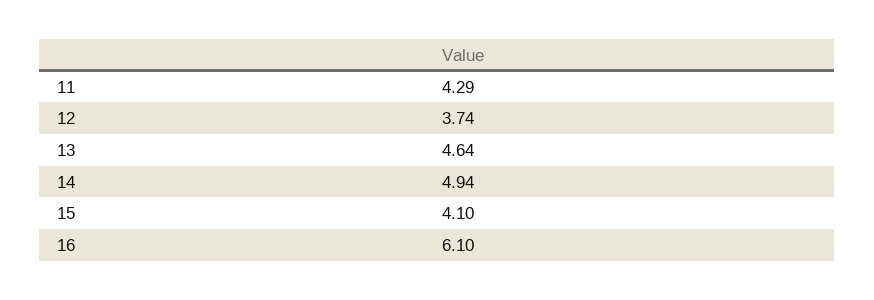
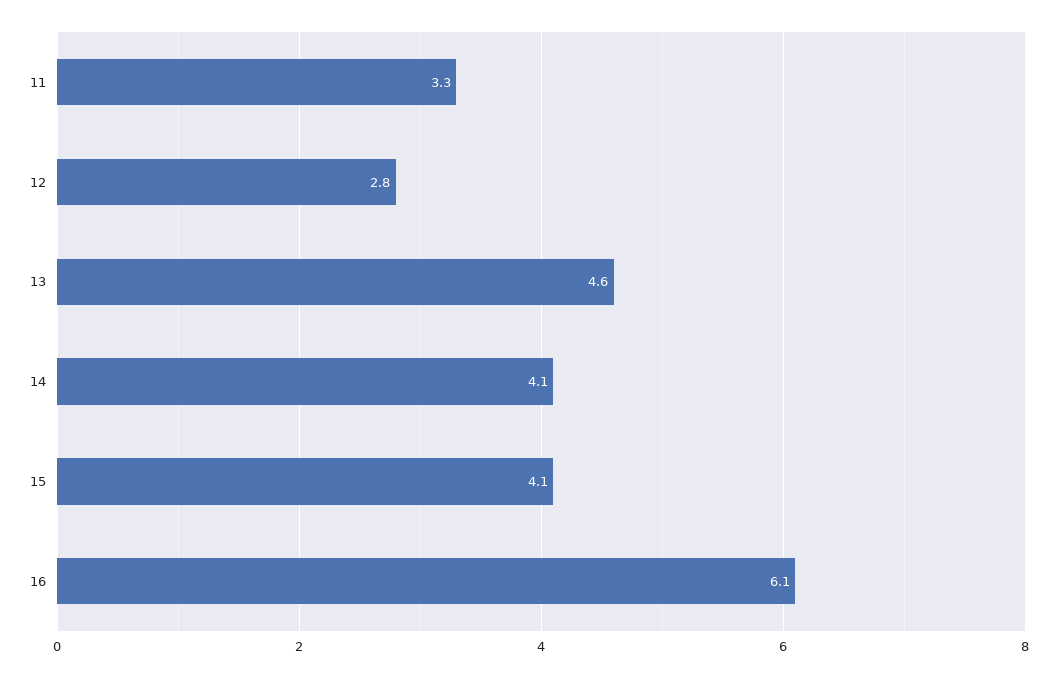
11: 4.29 -> 3.3
12: 3.74 -> 2.8
14: 4.94 -> 4.1

